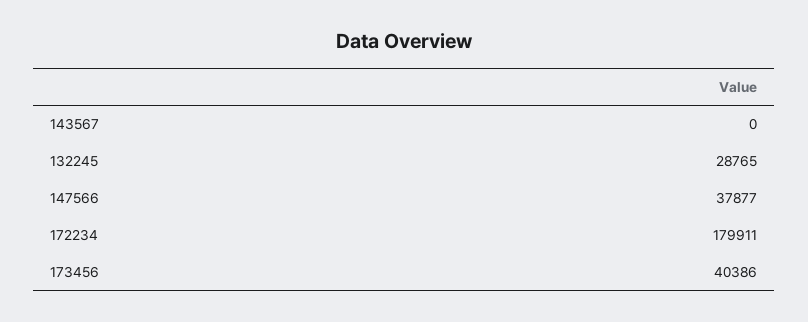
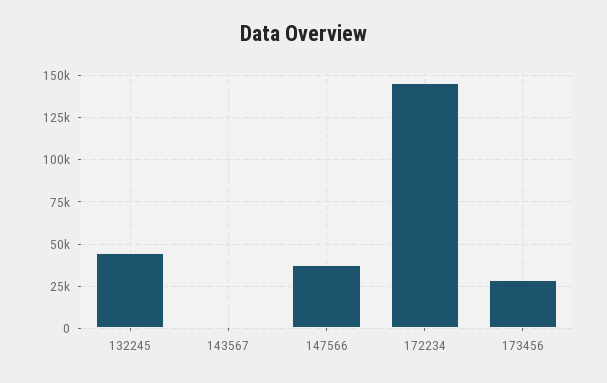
132245: 28765 -> 45000
172234: 179911 -> 145000
173456: 40386 -> 30000

